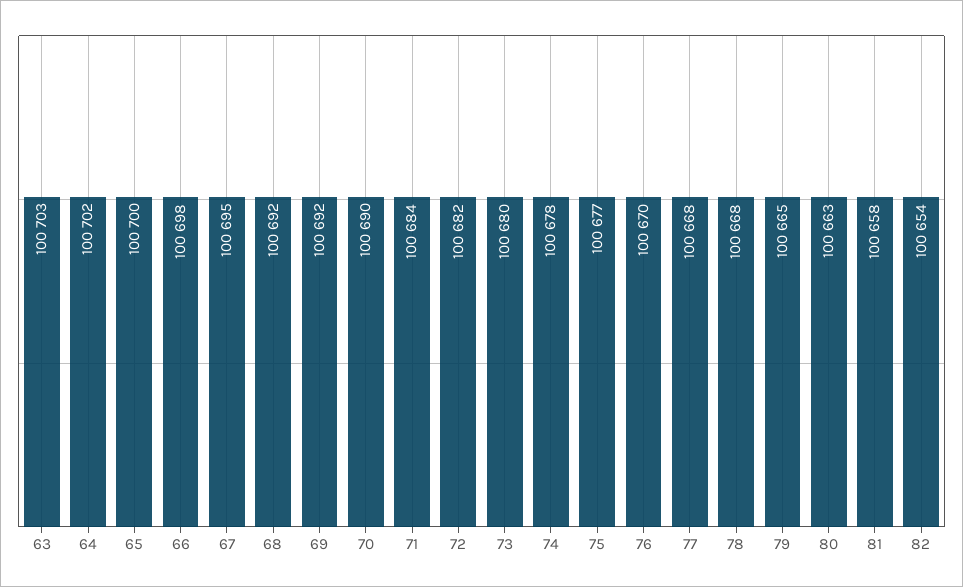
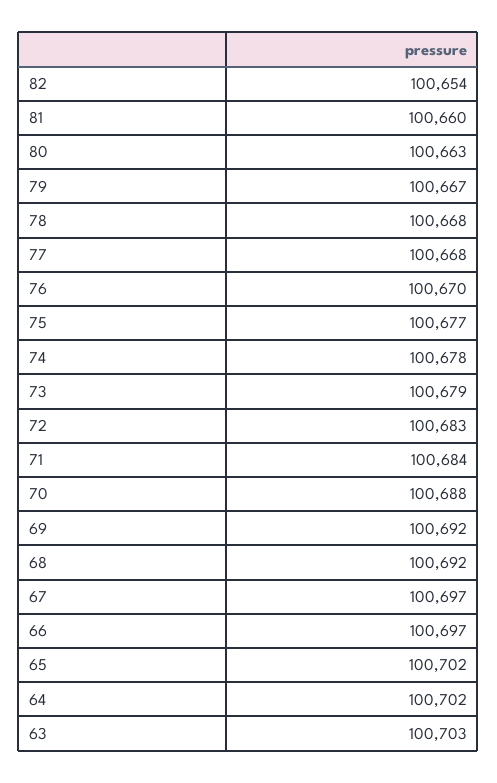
65: 100700 -> 100702
66: 100698 -> 100697
67: 100695 -> 100697
70: 100690 -> 100688
72: 100682 -> 100683
73: 100680 -> 100679
79: 100665 -> 100667
81: 100658 -> 100660

